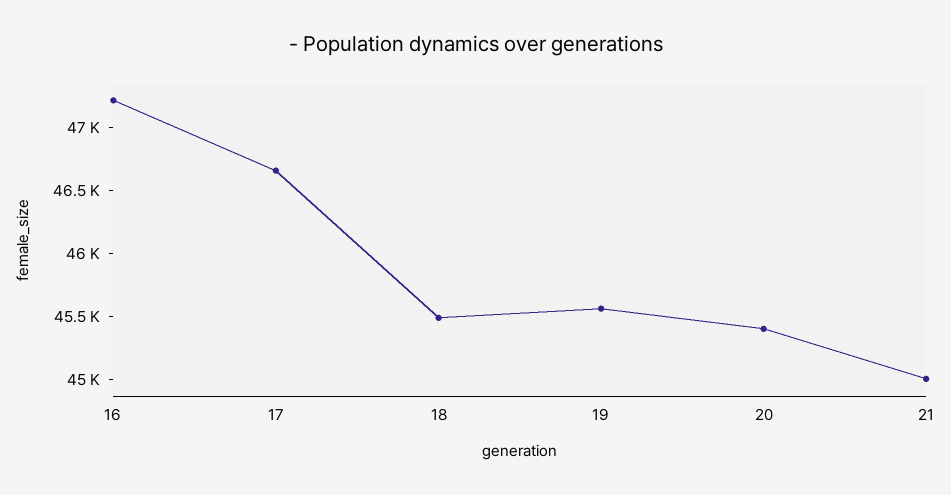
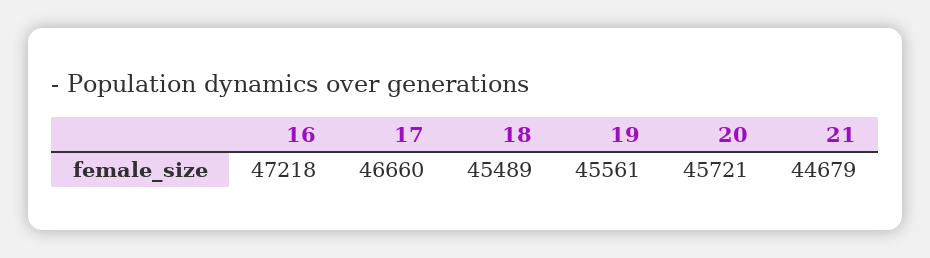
20: 45400 -> 45721
21: 45000 -> 44679

